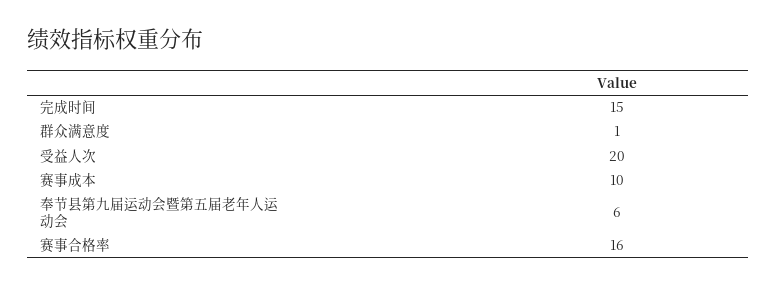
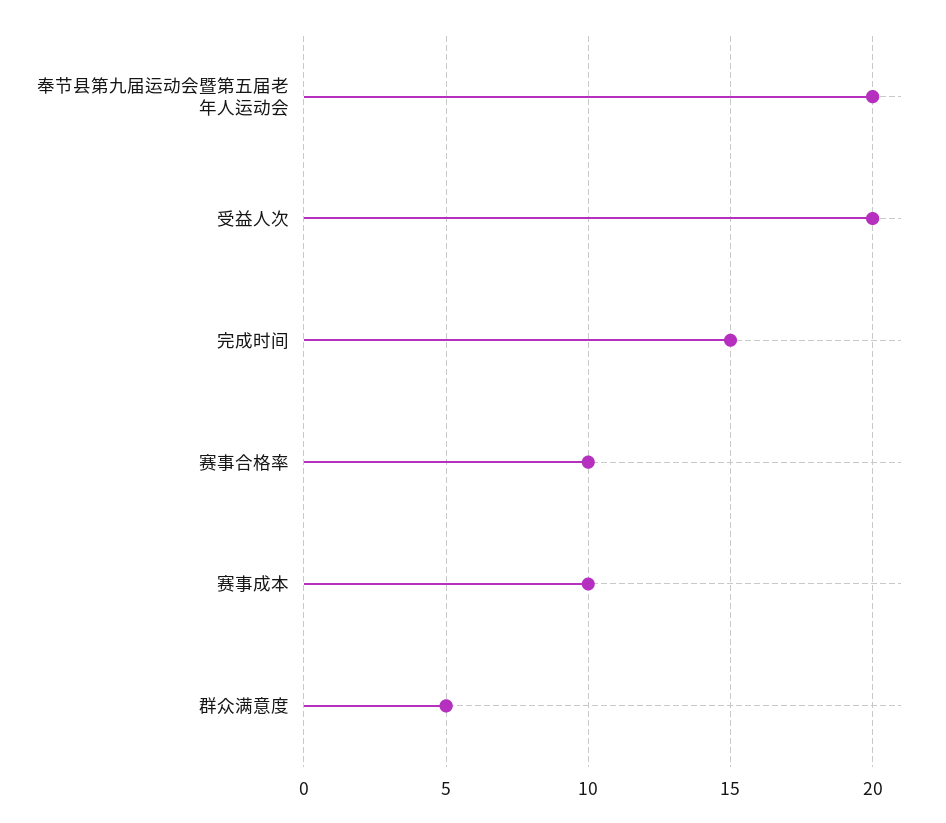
群众满意度: 1 -> 5
奉节县第九届运动会暨第五届老年人运动会: 6 -> 20
赛事合格率: 16 -> 10

